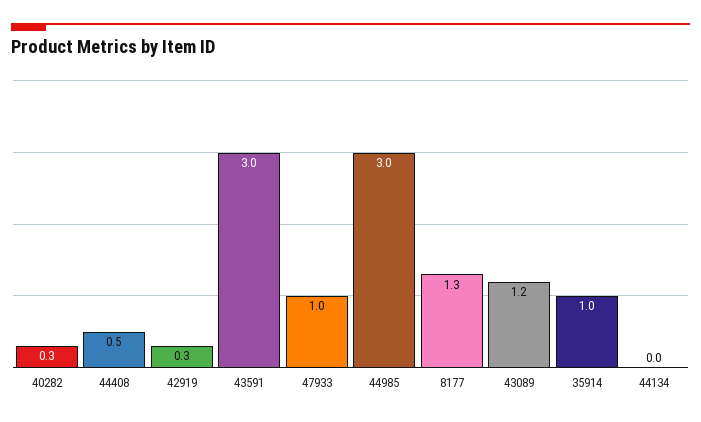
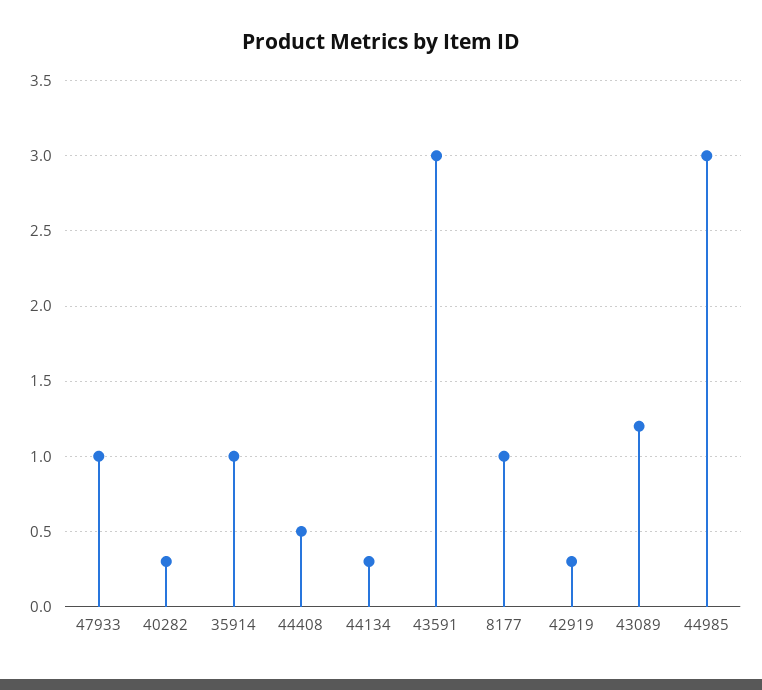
8177: 1.3 -> 1
44134: 0 -> 0.3

